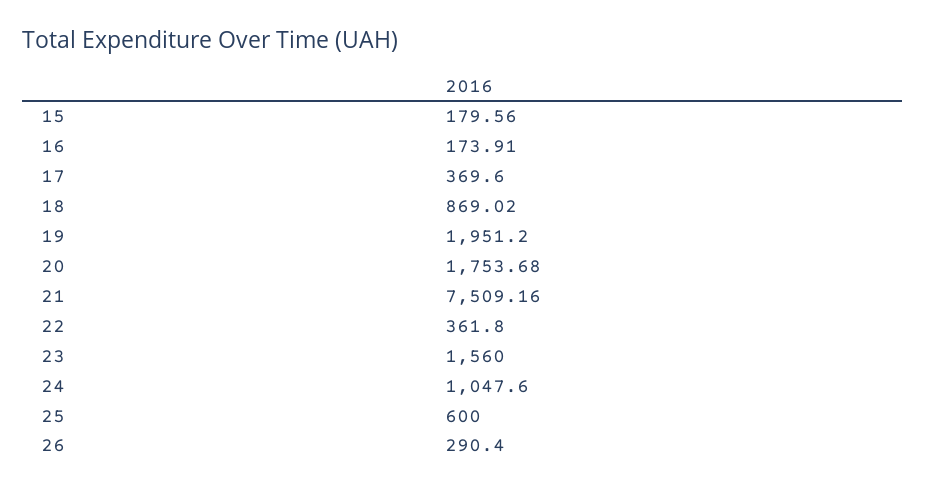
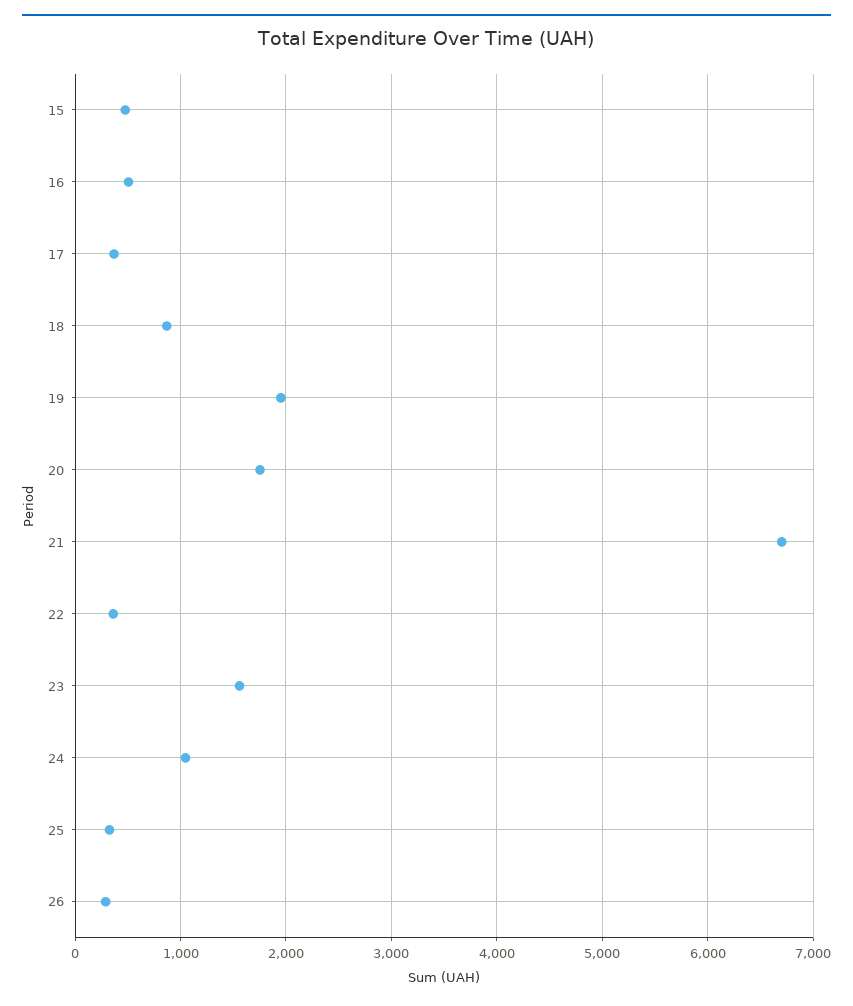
15: 179.56 -> 500
16: 173.91 -> 500
21: 7509.16 -> 6700
25: 600 -> 300

